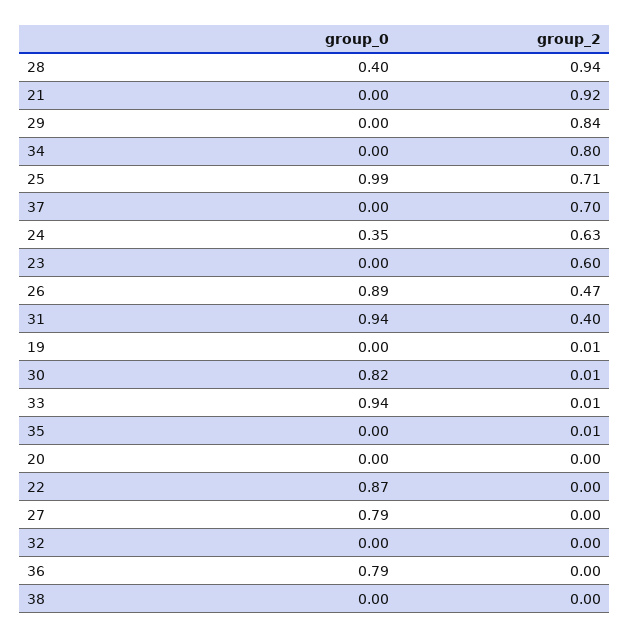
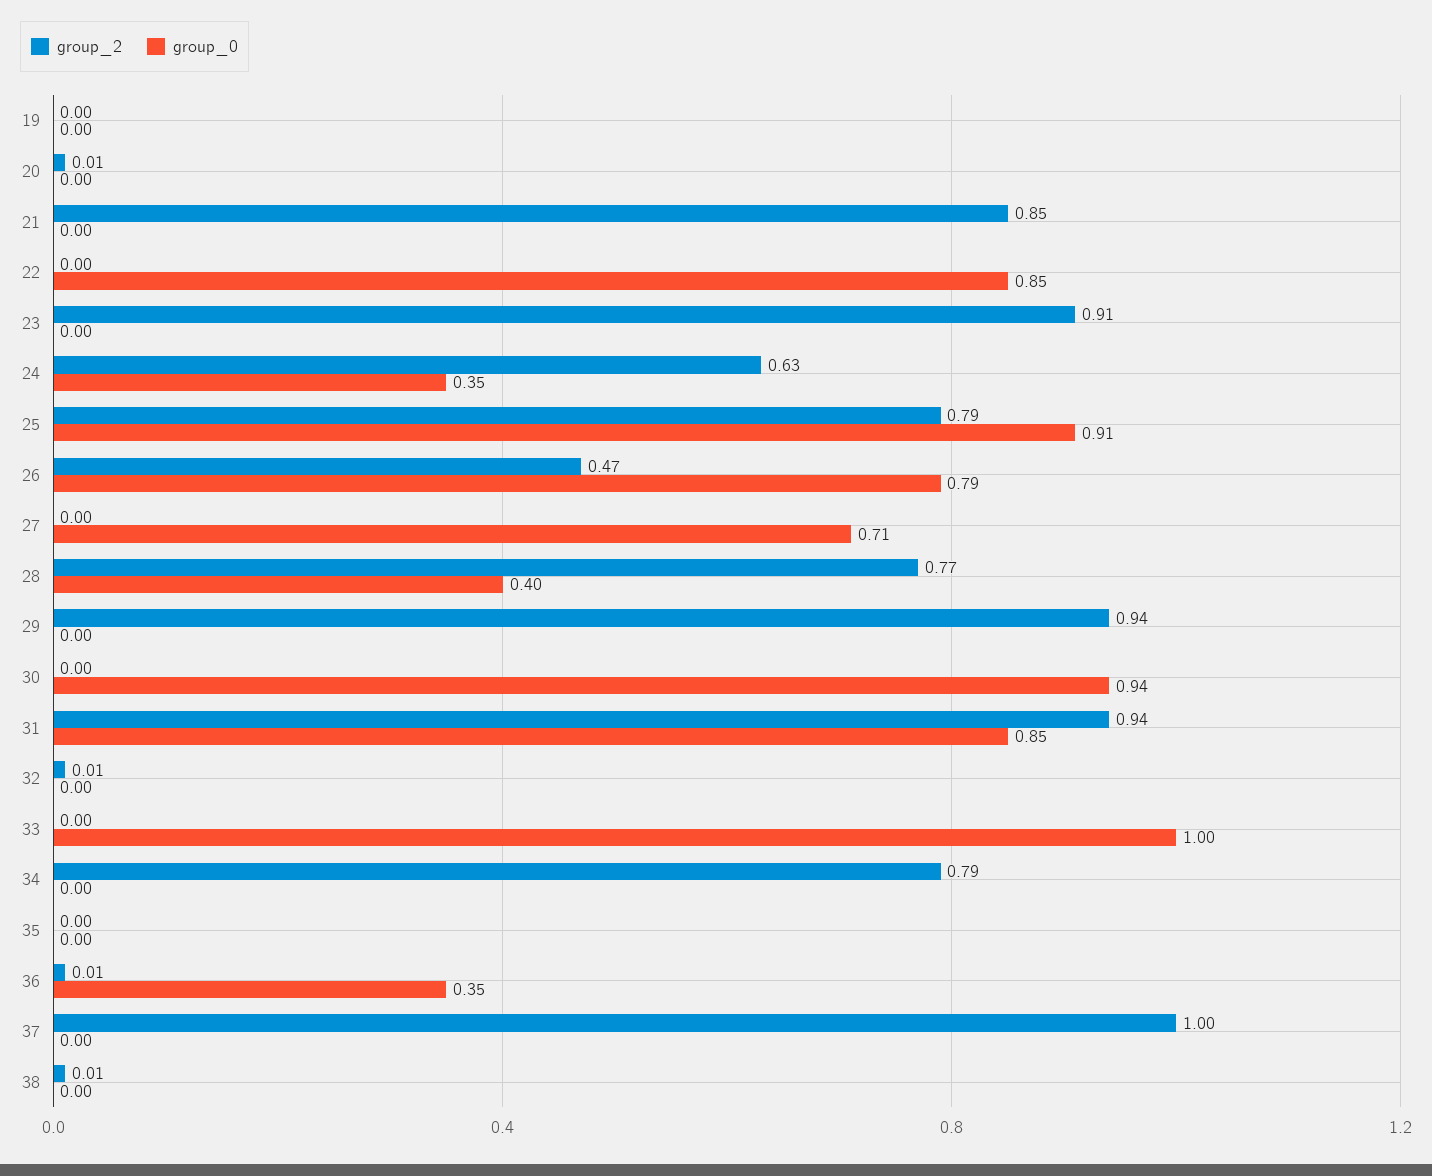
group_2, 28: 0.94 -> 0.77
group_2, 21: 0.92 -> 0.85
group_2, 29: 0.84 -> 0.94
group_2, 34: 0.8 -> 0.79
group_0, 25: 0.99 -> 0.91
group_2, 25: 0.71 -> 0.79
group_2, 37: 0.7 -> 1
group_2, 23: 0.6 -> 0.91
group_0, 26: 0.89 -> 0.79
group_0, 31: 0.94 -> 0.85
group_2, 31: 0.4 -> 0.94
group_2, 19: 0.01 -> 0
group_0, 30: 0.82 -> 0.94
group_2, 30: 0.01 -> 0
group_0, 33: 0.94 -> 1
group_2, 33: 0.01 -> 0
group_2, 35: 0.01 -> 0
group_2, 20: 0 -> 0.01
group_0, 22: 0.87 -> 0.85
group_0, 27: 0.79 -> 0.71
group_2, 32: 0 -> 0.01
group_0, 36: 0.79 -> 0.35
group_2, 36: 0 -> 0.01
group_2, 38: 0 -> 0.01

